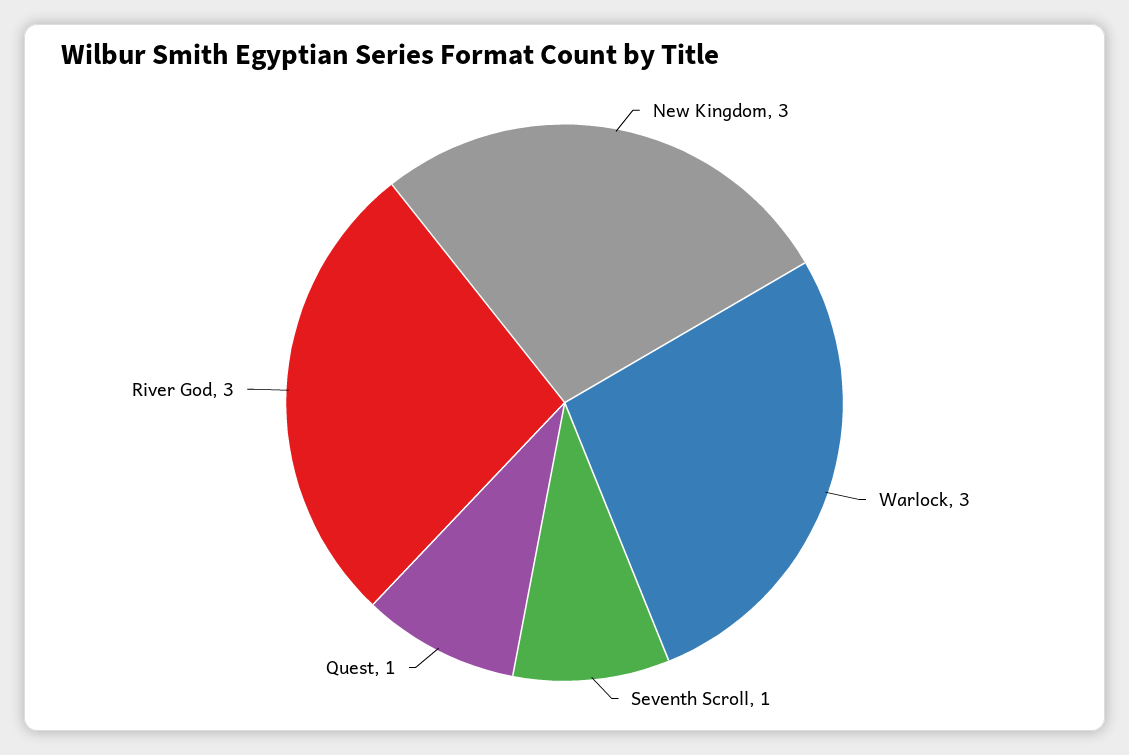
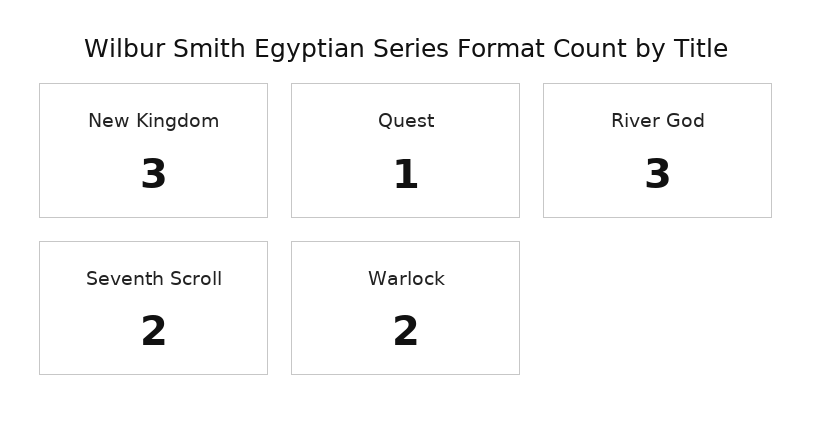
Warlock: 3 -> 2
Seventh Scroll: 1 -> 2

